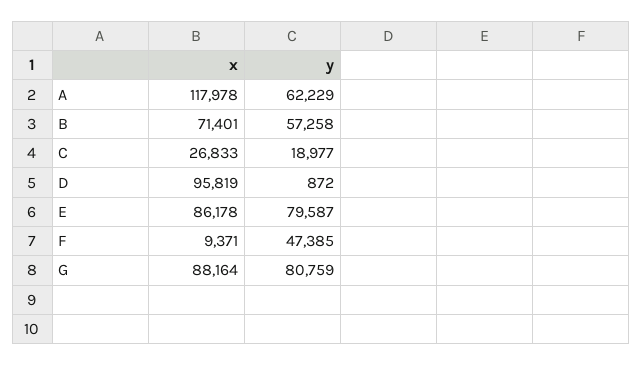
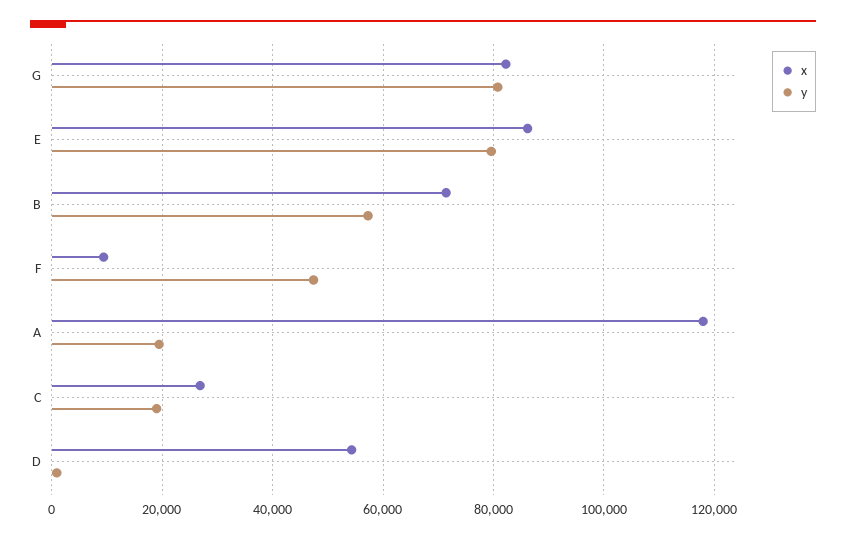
y, A: 62229 -> 20000
x, D: 95819 -> 54000
x, G: 88164 -> 82000

